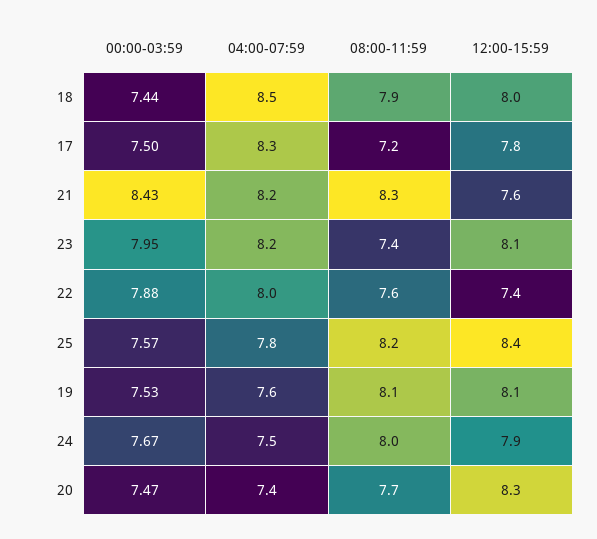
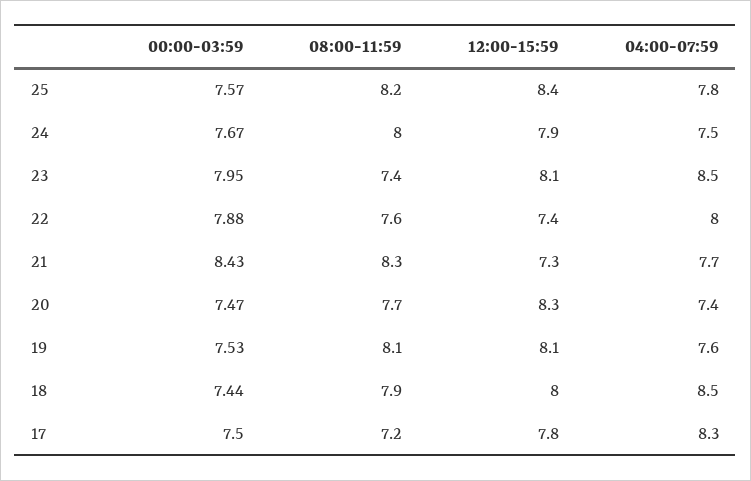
04:00-07:59, 21: 8.2 -> 7.7
12:00-15:59, 21: 7.6 -> 7.3
04:00-07:59, 23: 8.2 -> 8.5

